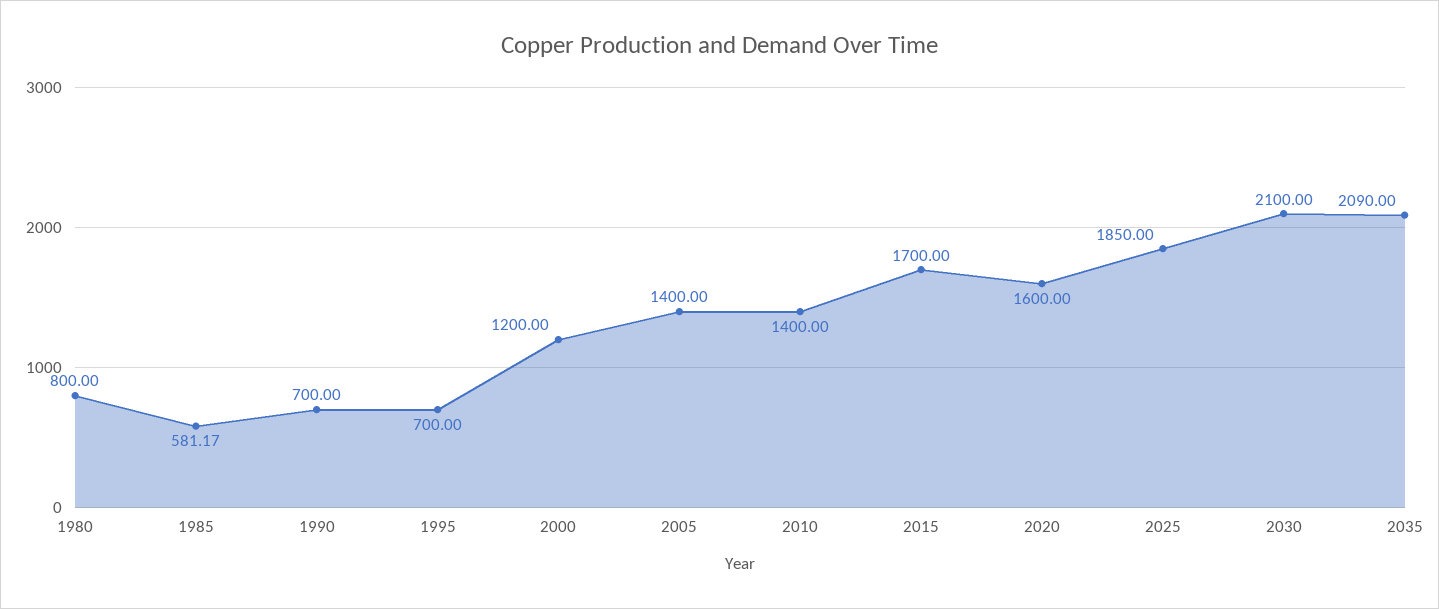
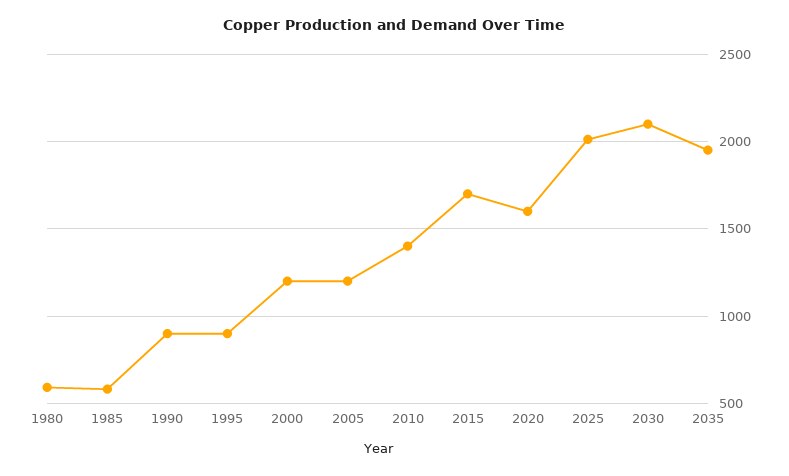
1980: 800 -> 600
1990: 700 -> 900
1995: 700 -> 900
2005: 1400 -> 1200
2025: 1850 -> 2000
2035: 2090 -> 1950

